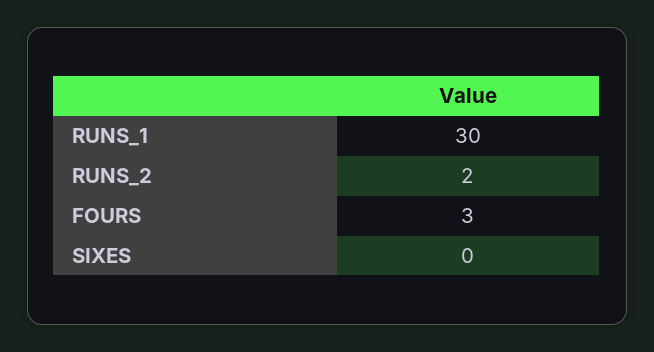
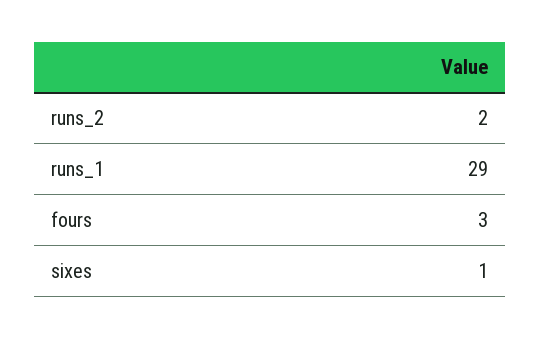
RUNS_1: 30 -> 29
SIXES: 0 -> 1

